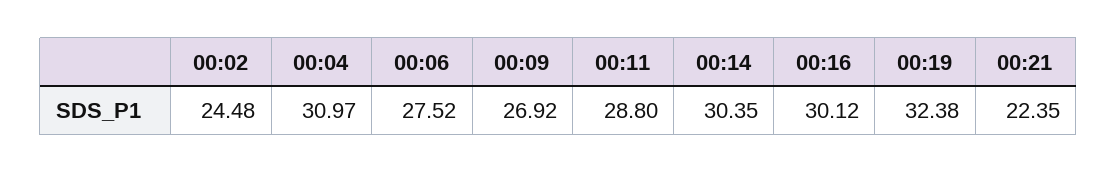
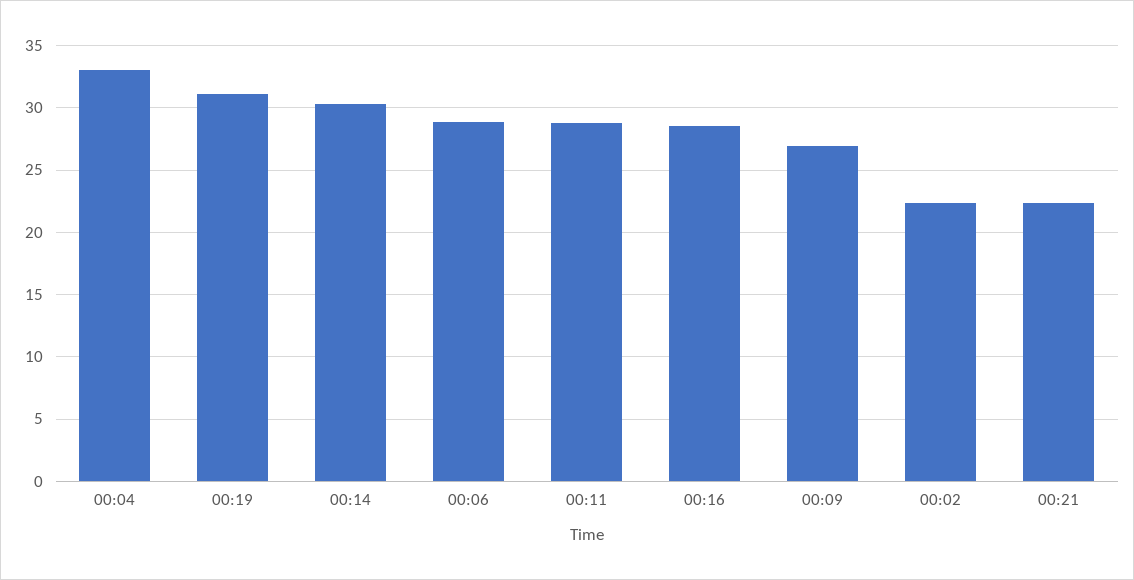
00:02: 24.48 -> 22.5
00:04: 30.97 -> 33
00:06: 27.52 -> 29
00:16: 30.12 -> 28.5
00:19: 32.38 -> 31

